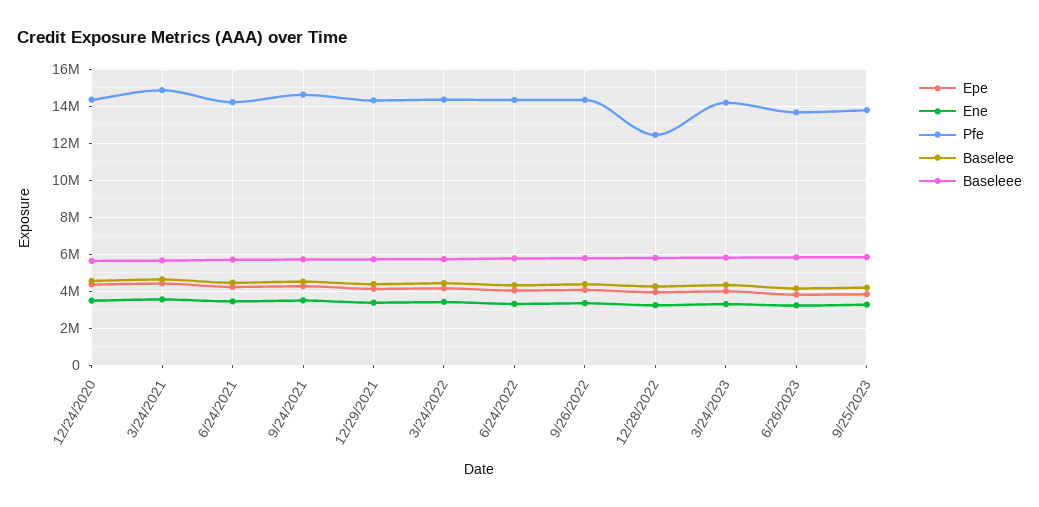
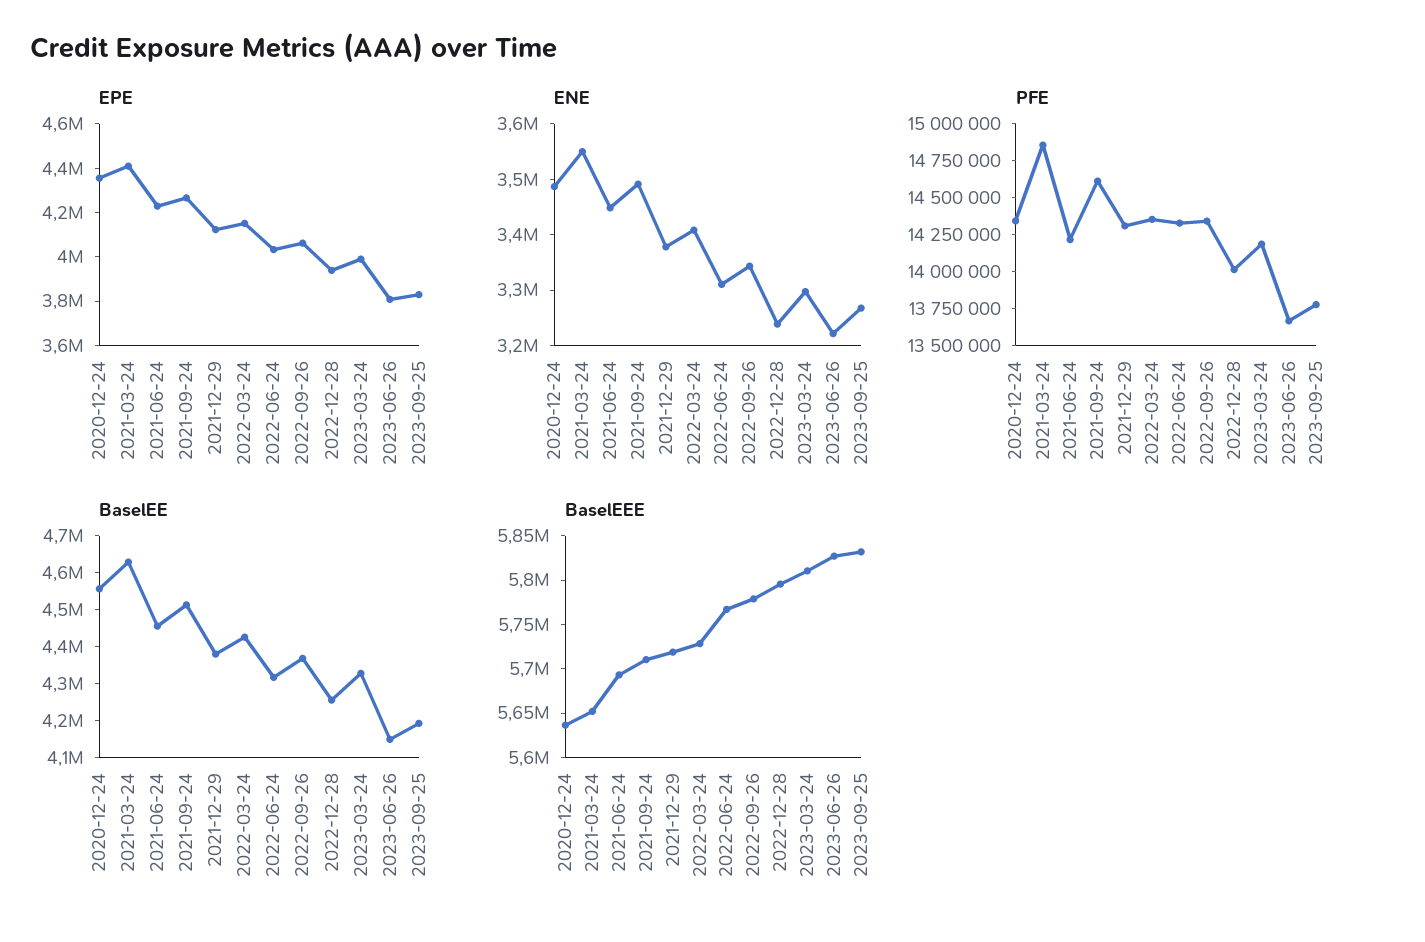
Pfe, 12/28/2022: 12500000 -> 14000000

